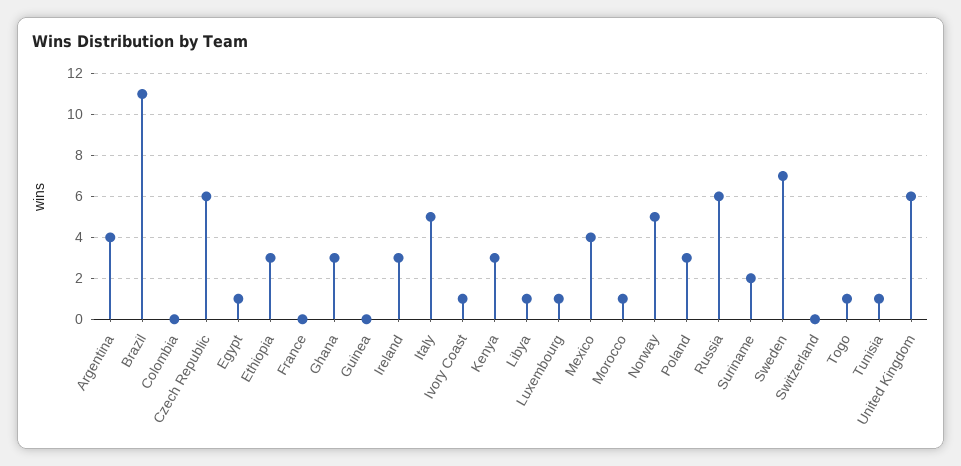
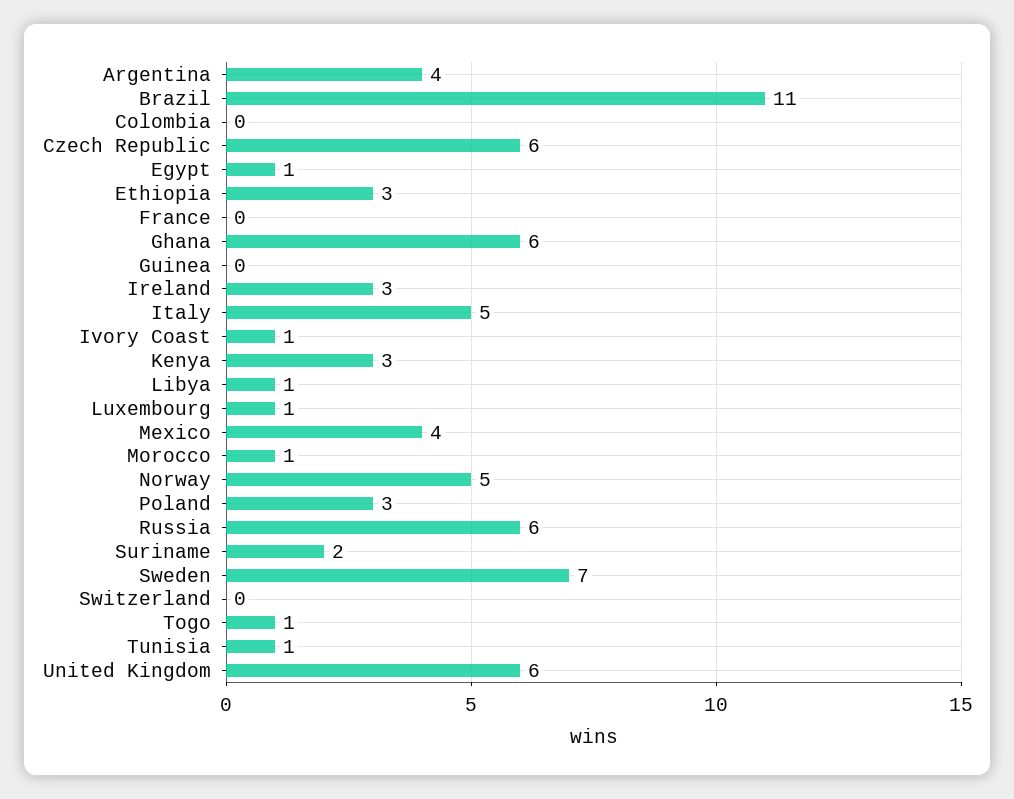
Ghana: 3 -> 6

